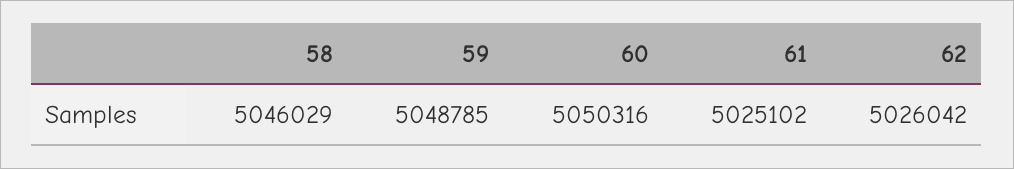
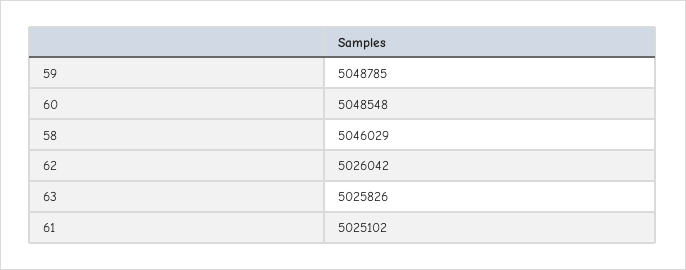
60: 5050316 -> 5048548
63: none -> 5025826

